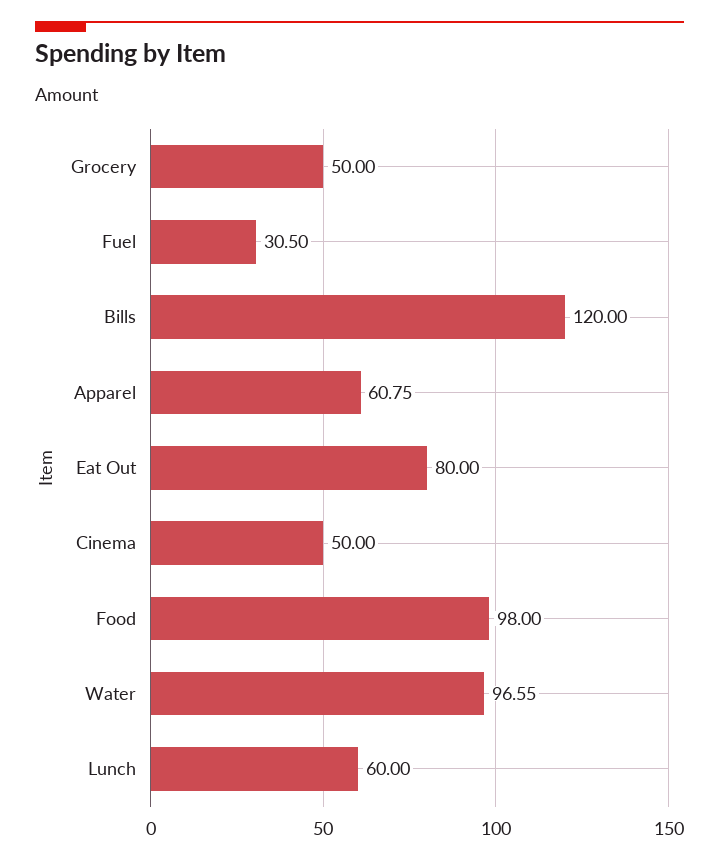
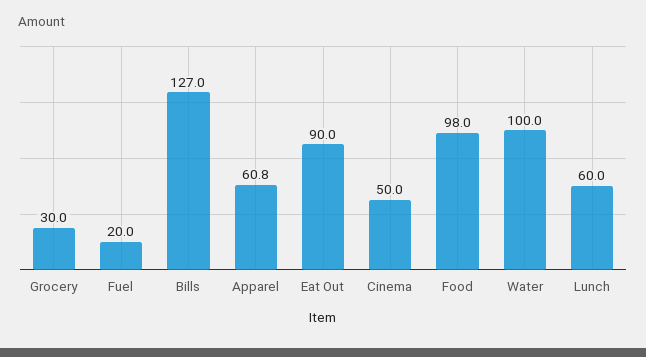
Grocery: 50 -> 30
Fuel: 30.5 -> 20
Bills: 120 -> 127
Eat Out: 80 -> 90
Water: 96.55 -> 100

